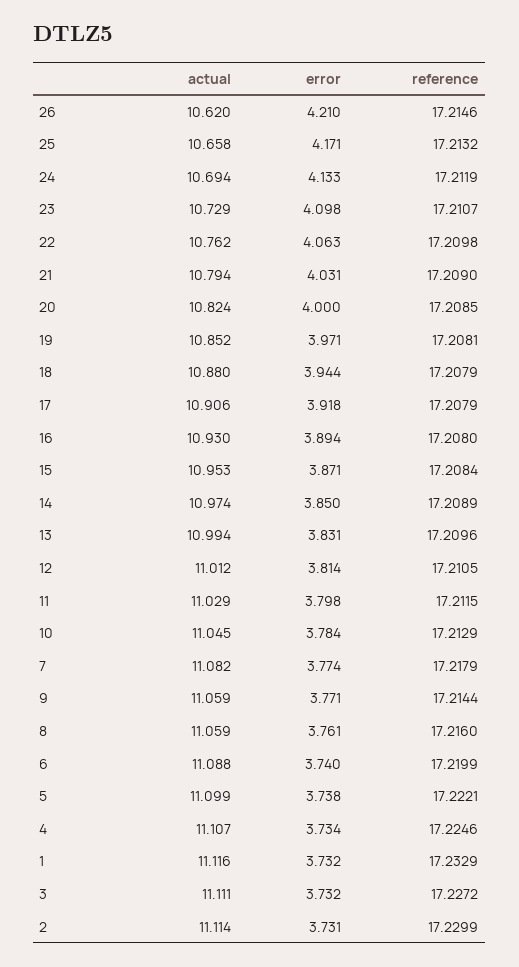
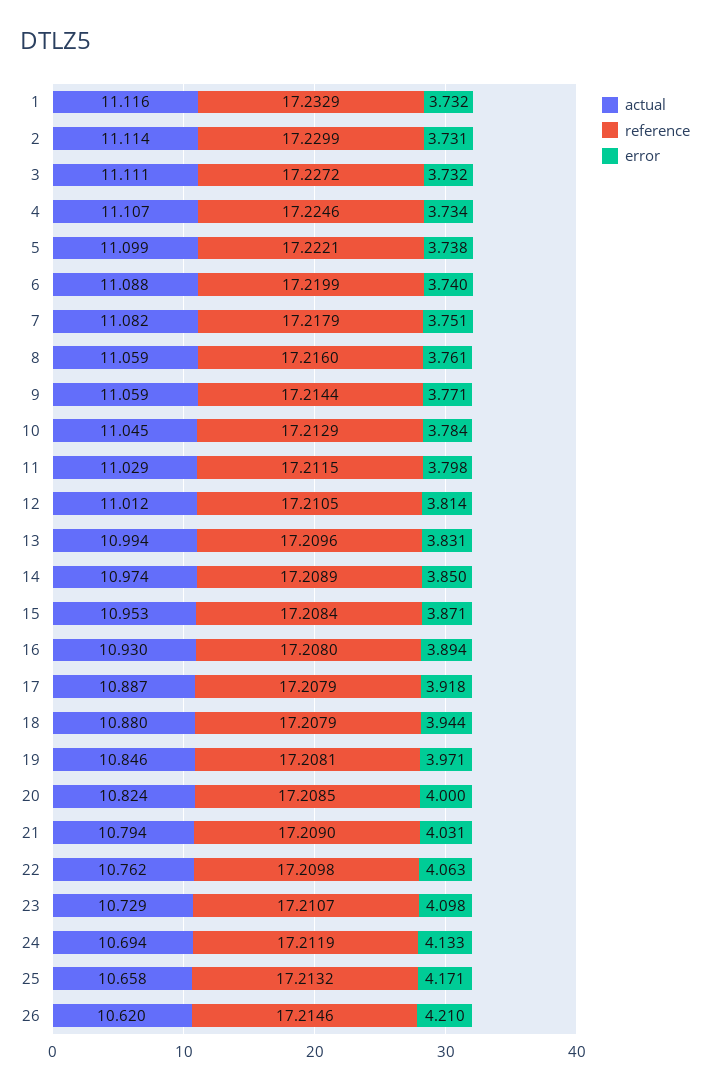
actual, 19: 10.852 -> 10.846
actual, 17: 10.906 -> 10.887
error, 7: 3.774 -> 3.751

